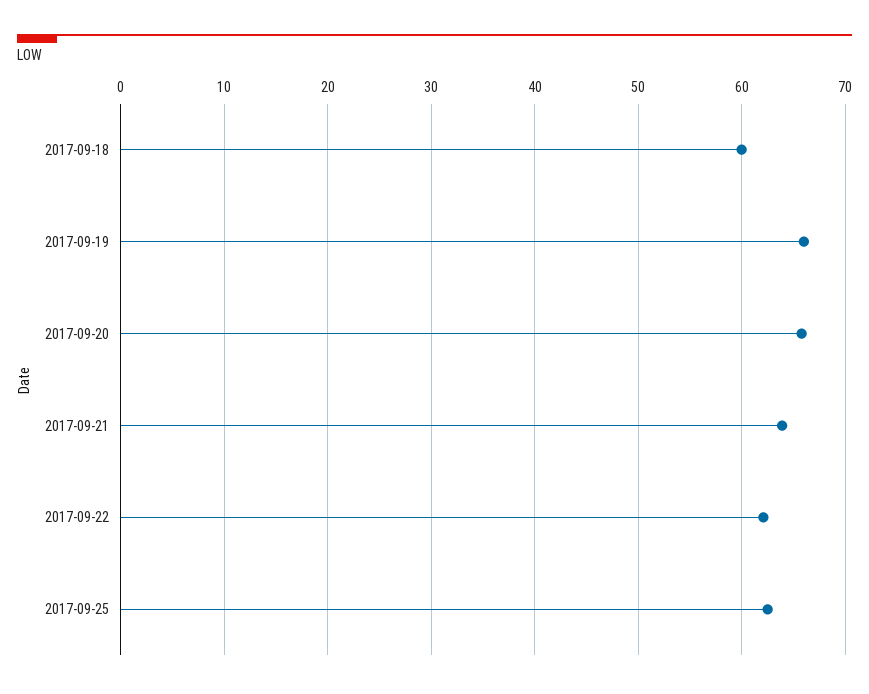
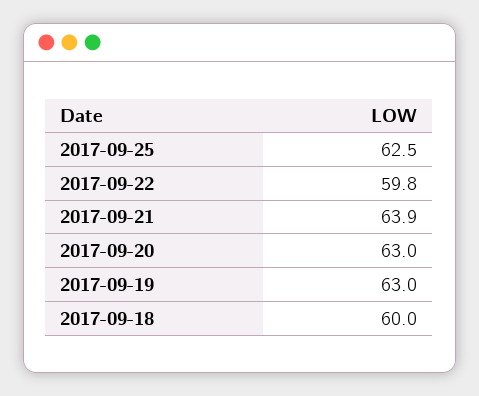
2017-09-19: 66 -> 63
2017-09-20: 66 -> 63
2017-09-22: 62 -> 59.8

